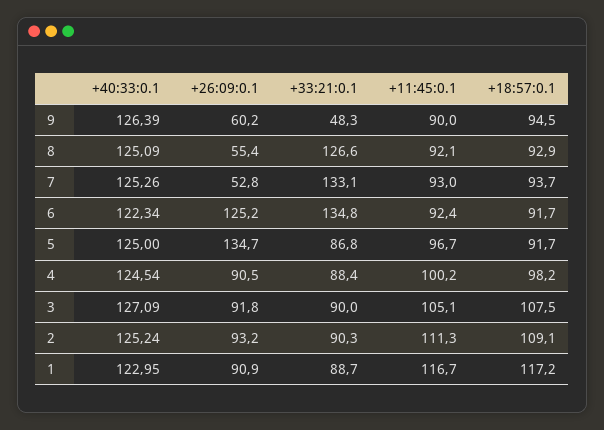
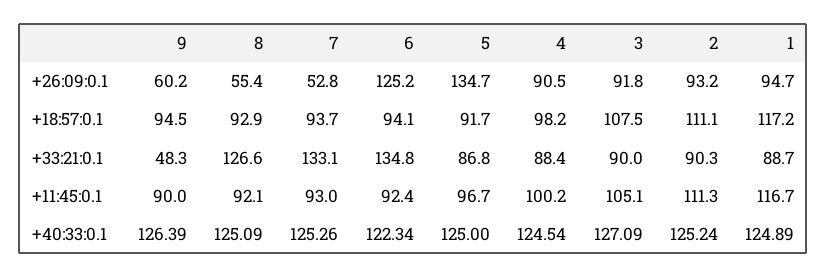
+18:57:0.1, 6: 91.7 -> 94.1
+18:57:0.1, 2: 109.1 -> 111.1
+40:33:0.1, 1: 122.95 -> 124.89
+26:09:0.1, 1: 90.9 -> 94.7

